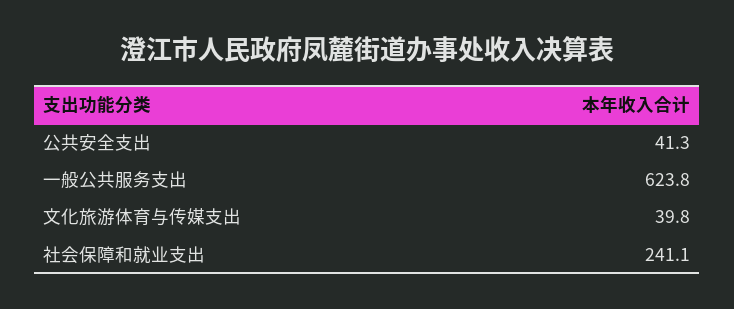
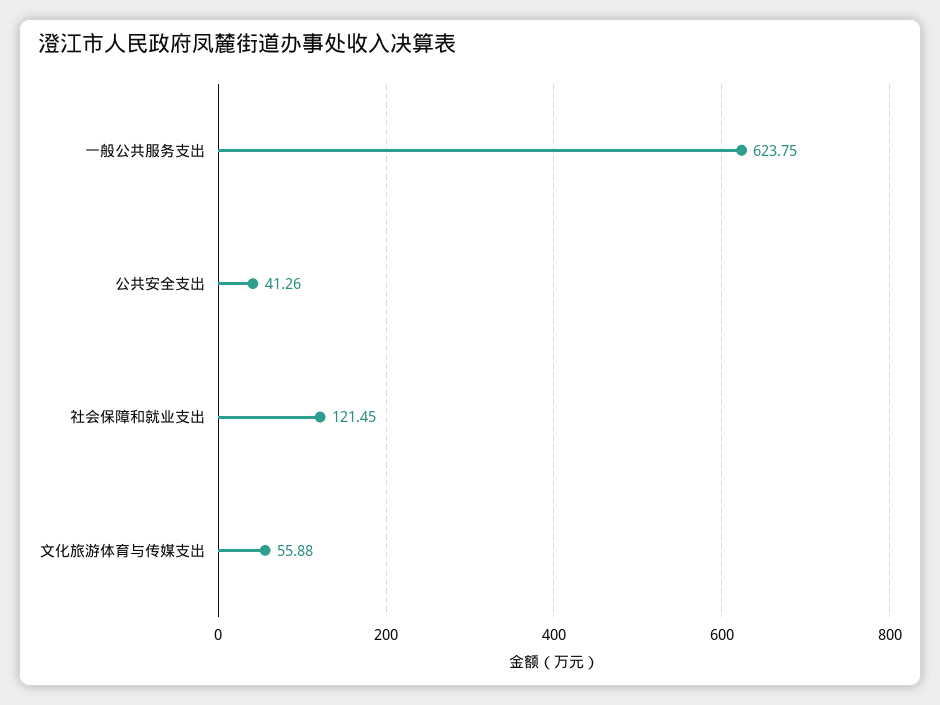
文化旅游体育与传媒支出: 39.8 -> 55.88
社会保障和就业支出: 241.1 -> 121.45

